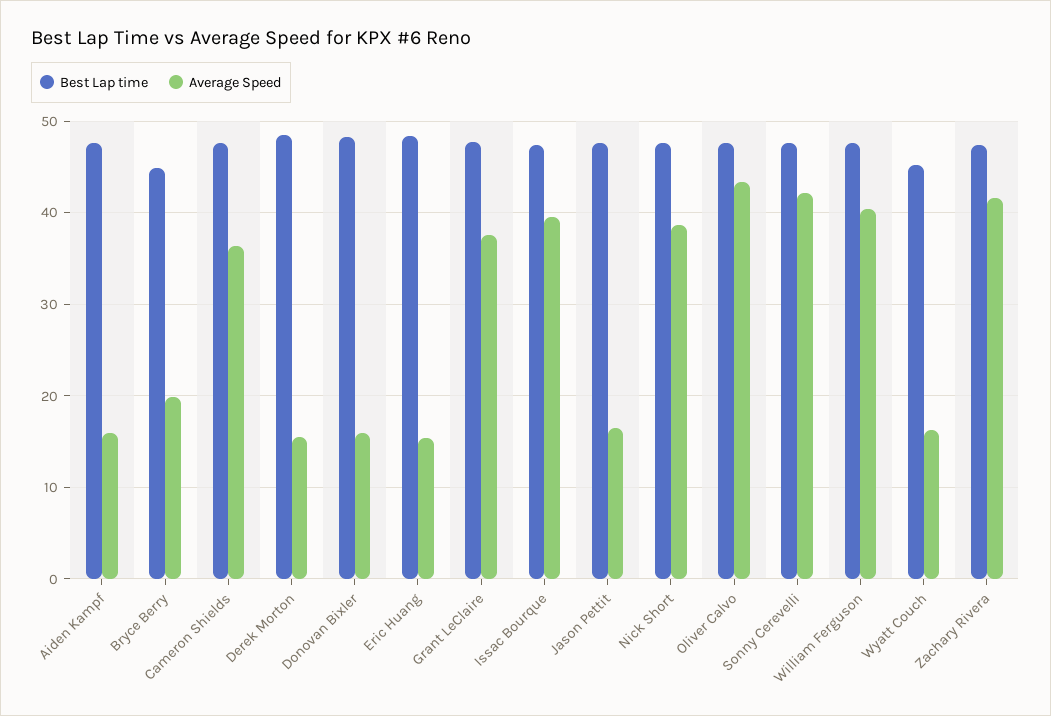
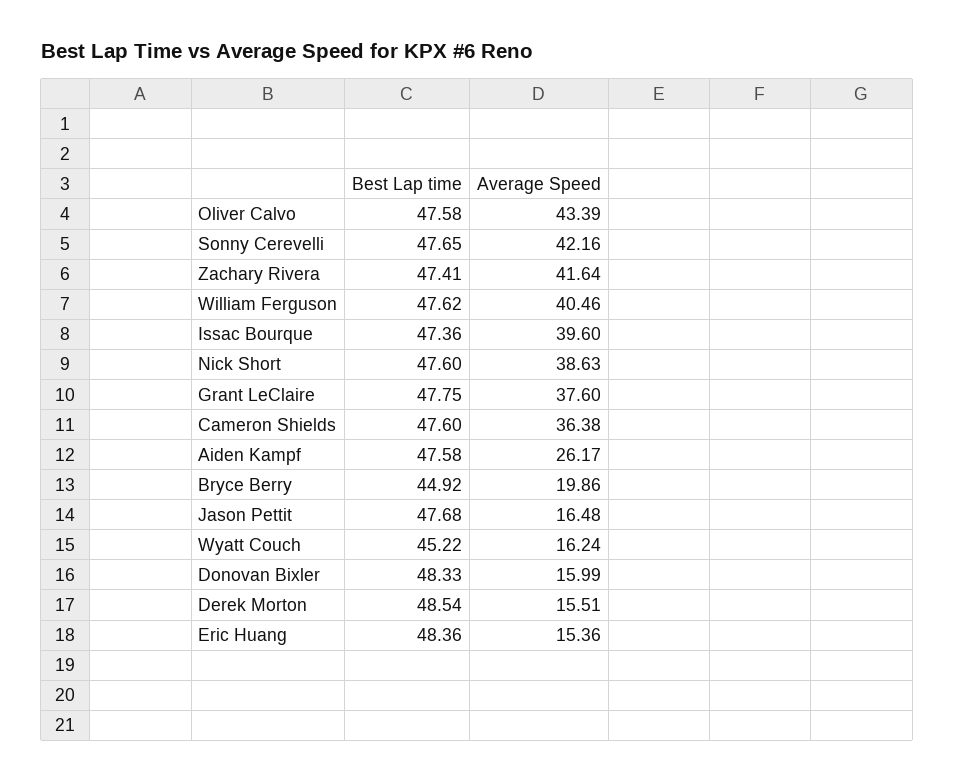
Average Speed, Aiden Kampf: 16 -> 26.17

